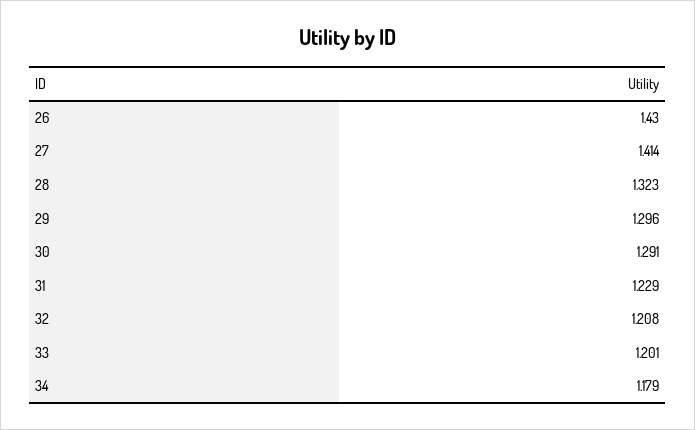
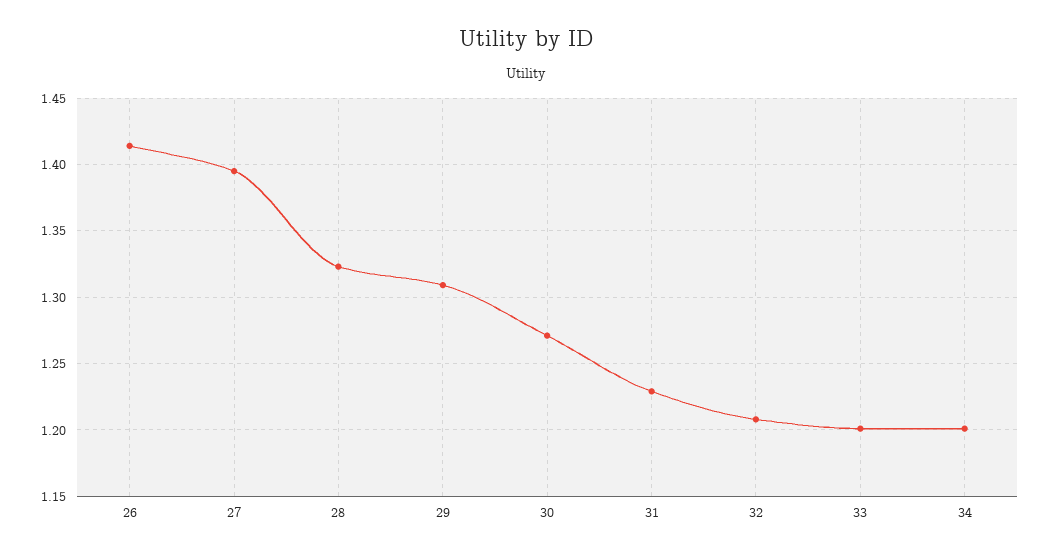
26: 1.43 -> 1.415
27: 1.414 -> 1.395
29: 1.296 -> 1.31
30: 1.291 -> 1.27
34: 1.179 -> 1.2

